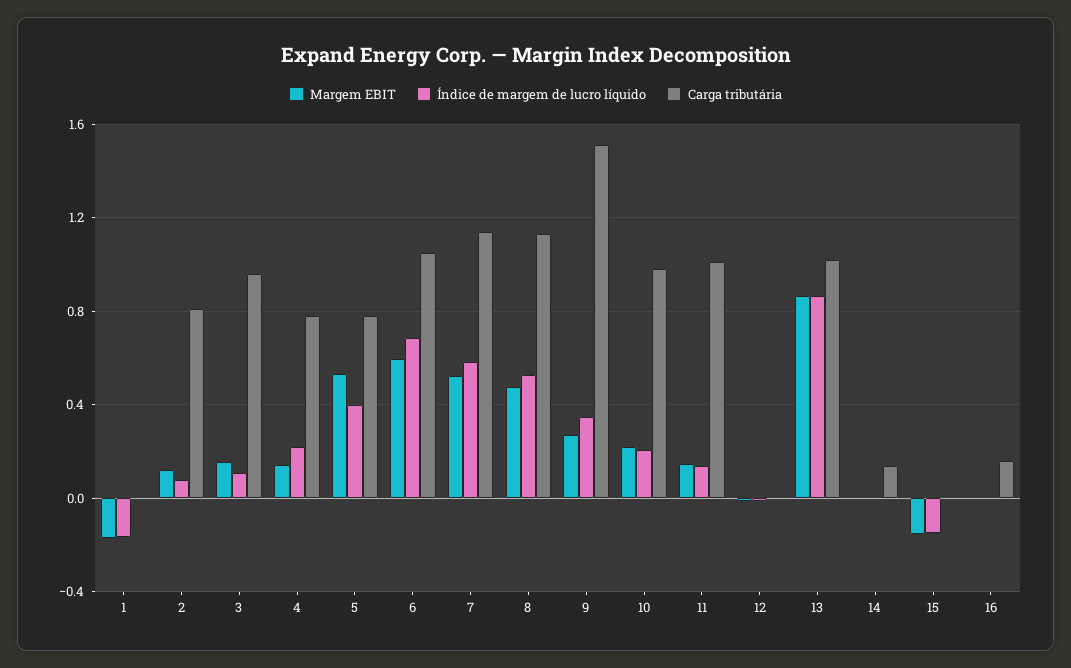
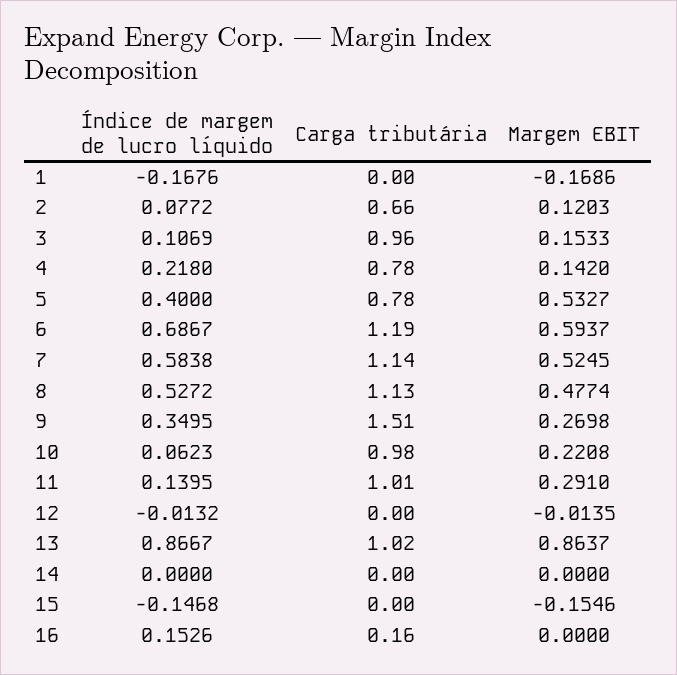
Carga tributária, 2: 0.8 -> 0.66
Carga tributária, 6: 1.05 -> 1.19
Índice de margem de lucro líquido, 10: 0.2 -> 0.0623
Margem EBIT, 11: 0.15 -> 0.291
Carga tributária, 14: 0.15 -> 0
Índice de margem de lucro líquido, 16: 0 -> 0.1526

